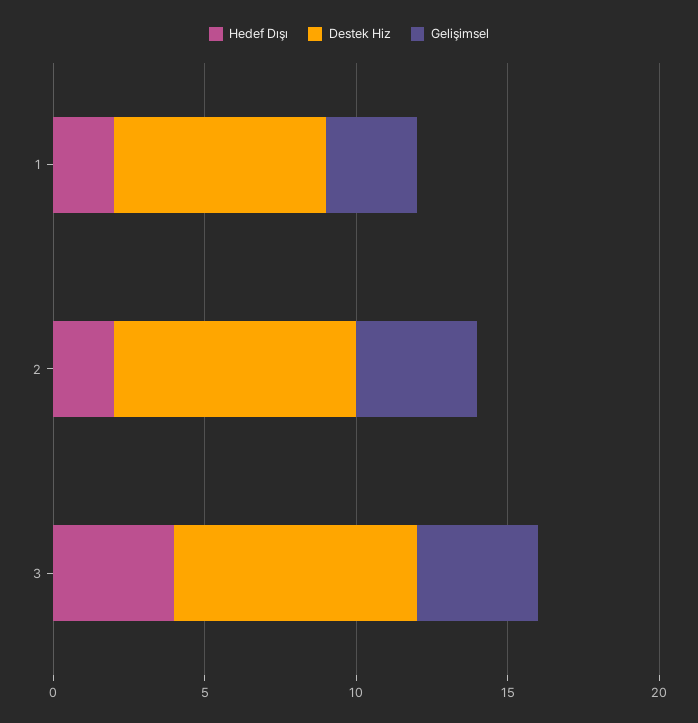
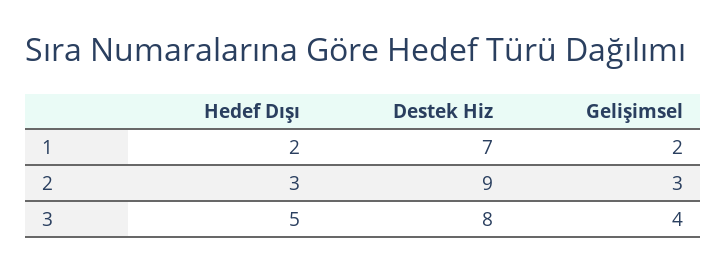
Gelişimsel, 1: 3 -> 2
Hedef Dışı, 2: 2 -> 3
Destek Hiz, 2: 8 -> 9
Gelişimsel, 2: 4 -> 3
Hedef Dışı, 3: 4 -> 5

